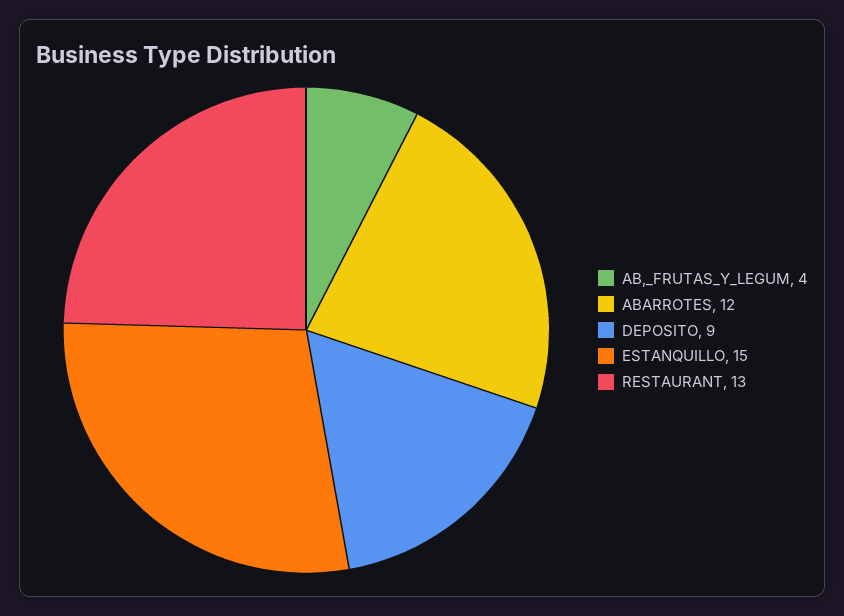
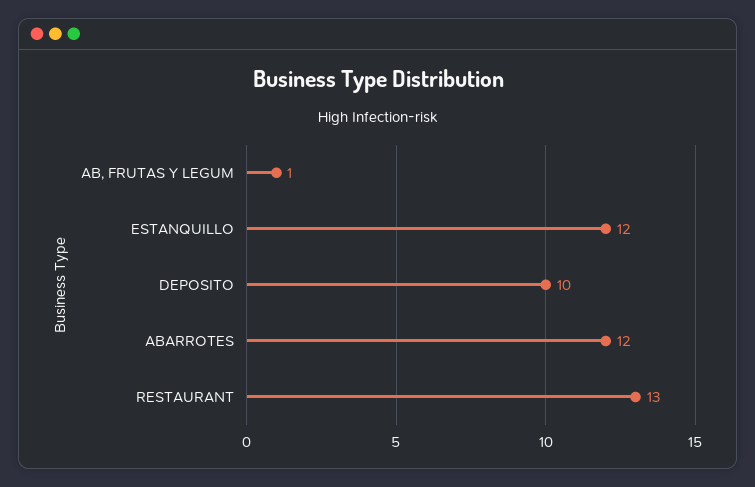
AB,_FRUTAS_Y_LEGUM: 4 -> 1
DEPOSITO: 9 -> 10
ESTANQUILLO: 15 -> 12

